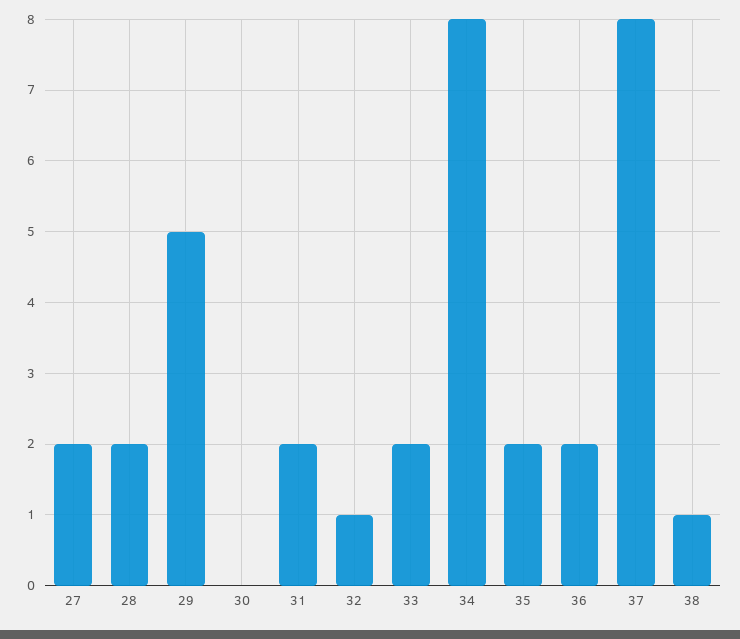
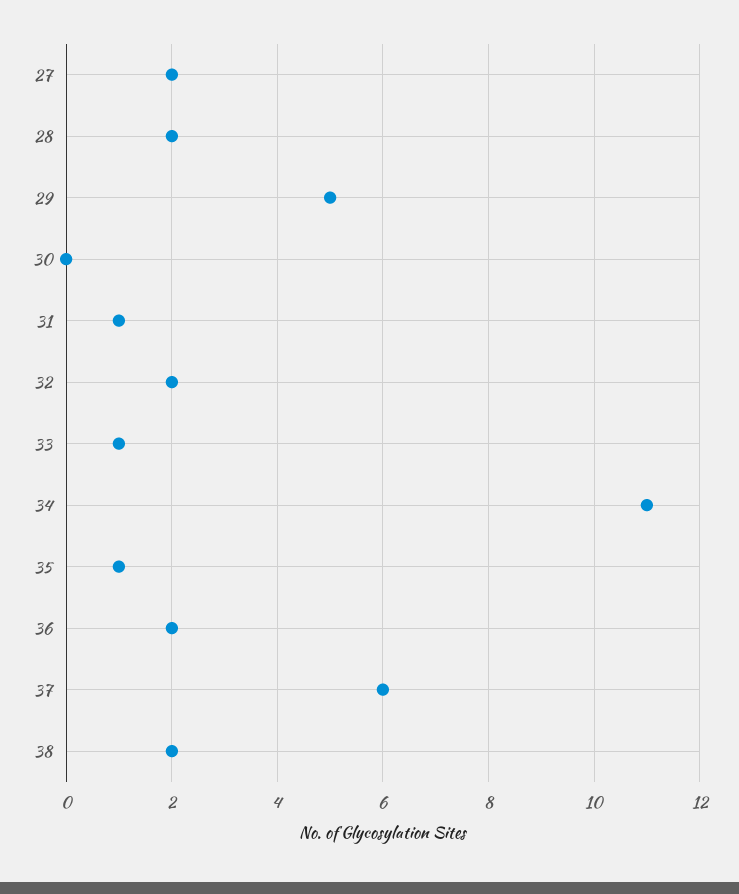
31: 2 -> 1
32: 1 -> 2
33: 2 -> 1
34: 8 -> 11
35: 2 -> 1
37: 8 -> 6
38: 1 -> 2

